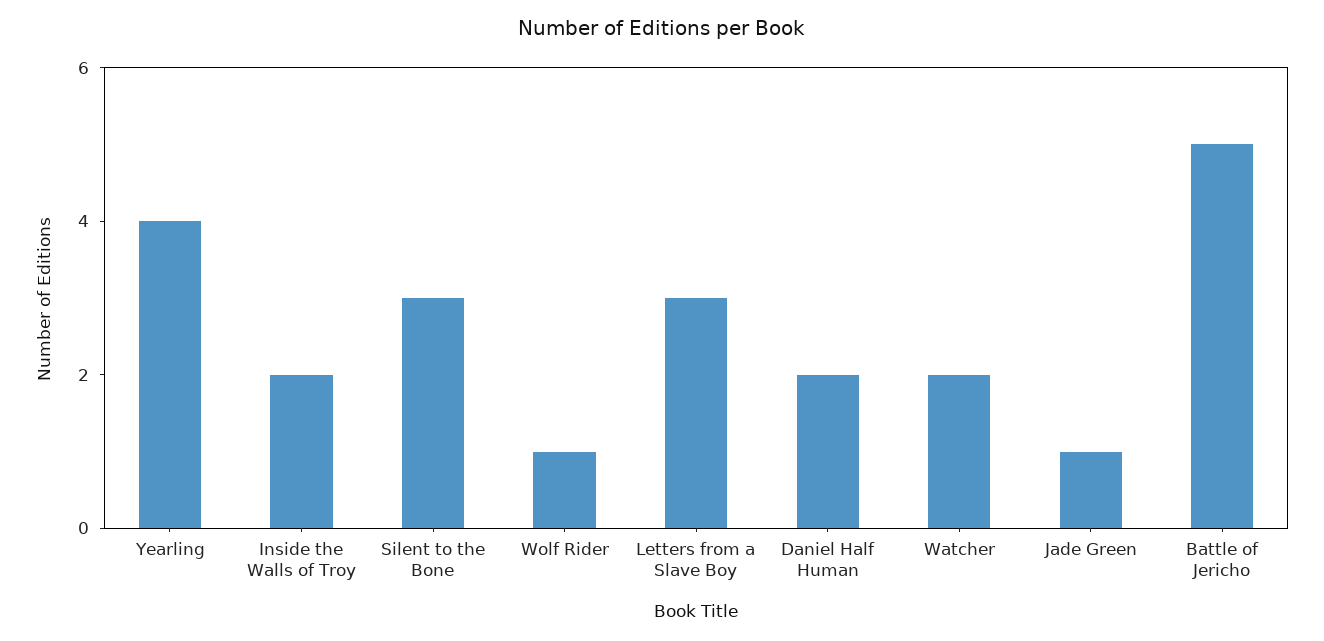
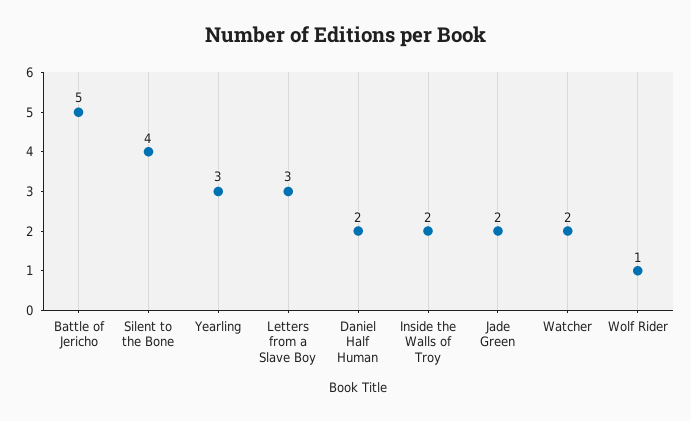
Yearling: 4 -> 3
Silent to the Bone: 3 -> 4
Jade Green: 1 -> 2

